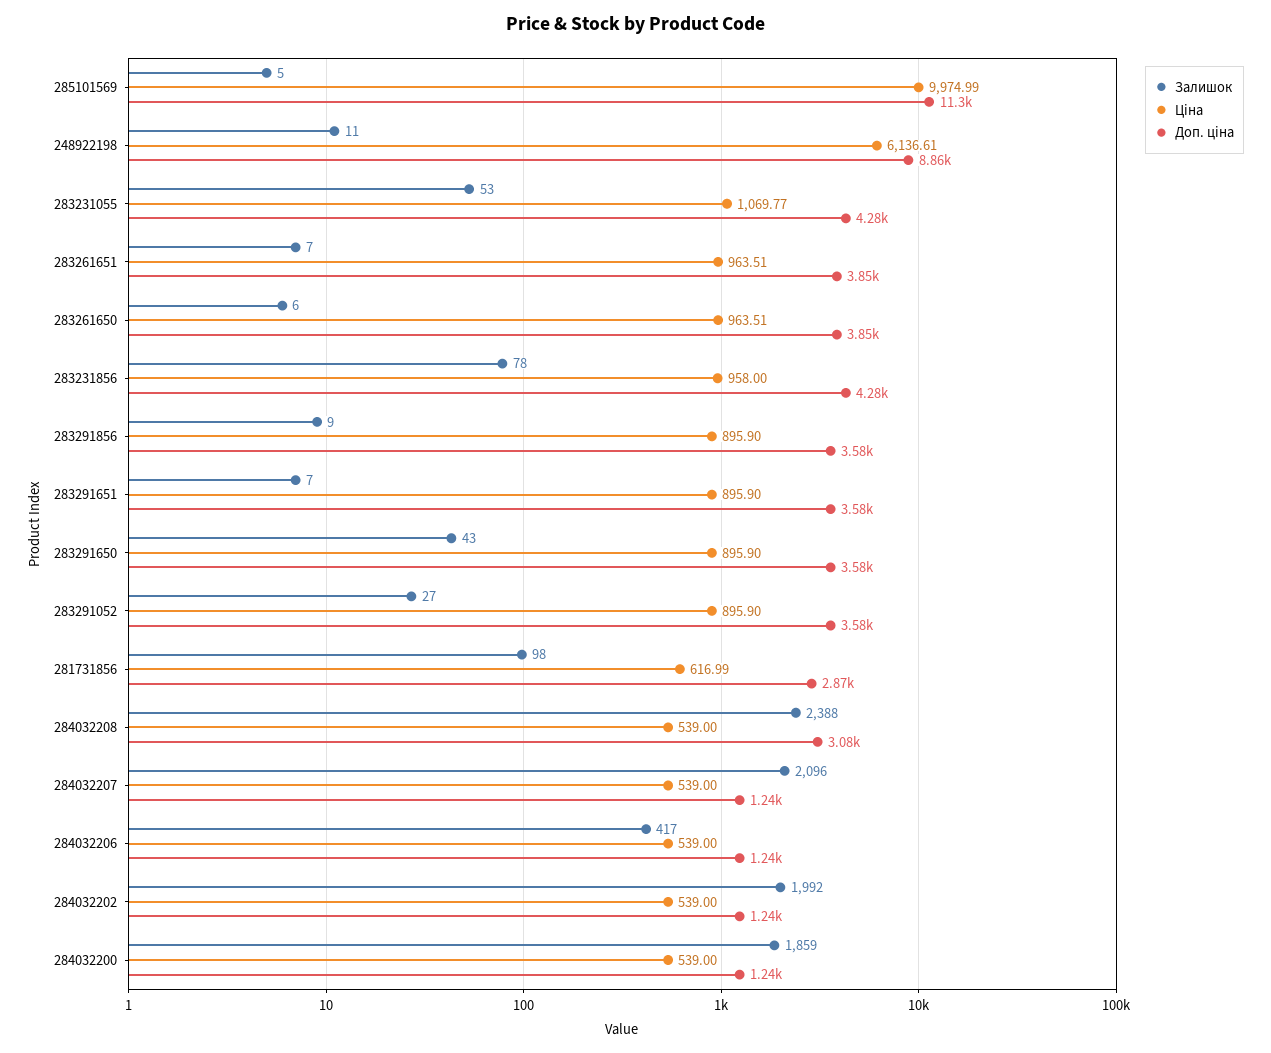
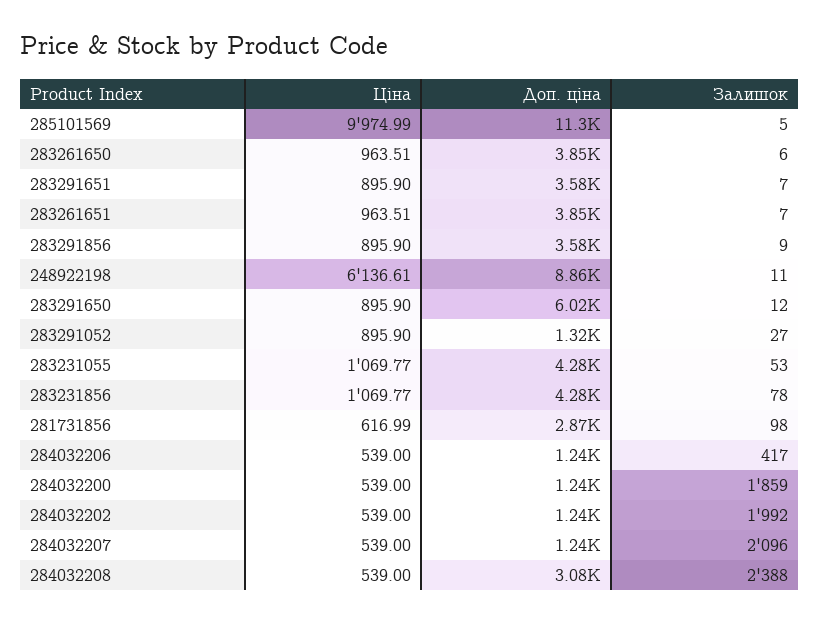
Ціна, 283231856: 958 -> 1069.77
Залишок, 283291650: 43 -> 12
Доп. ціна, 283291650: 3580 -> 6020
Доп. ціна, 283291052: 3580 -> 1320

